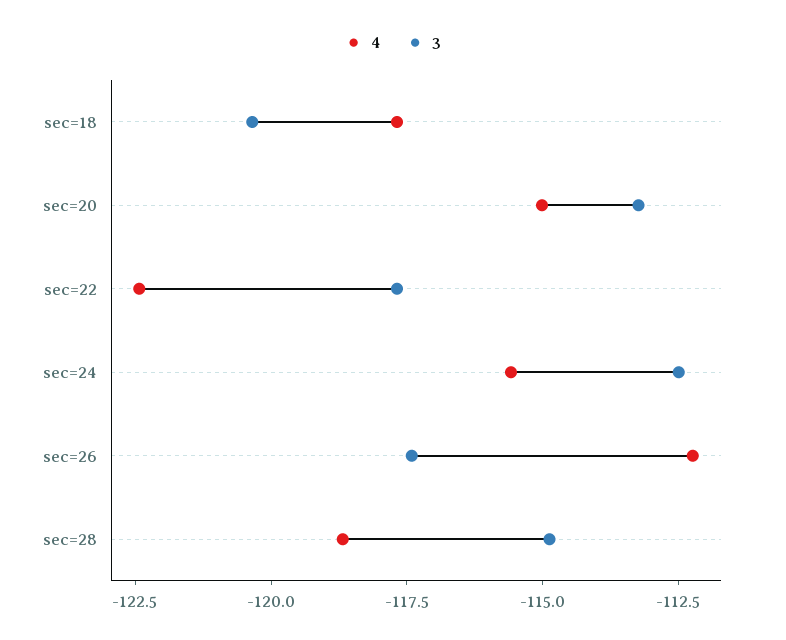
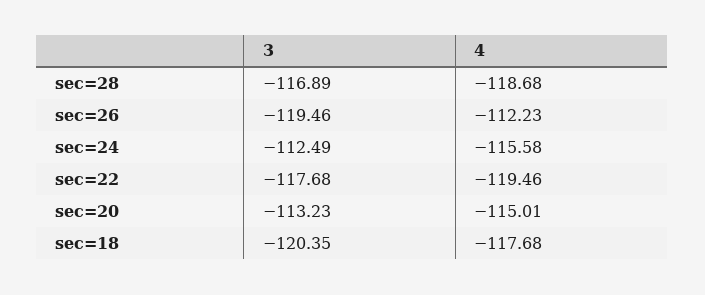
4, sec=22: -122.5 -> -119.46
3, sec=26: -117.5 -> -119.46
3, sec=28: -115 -> -116.89

